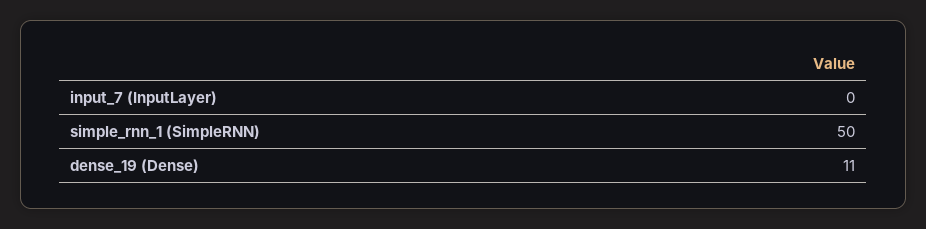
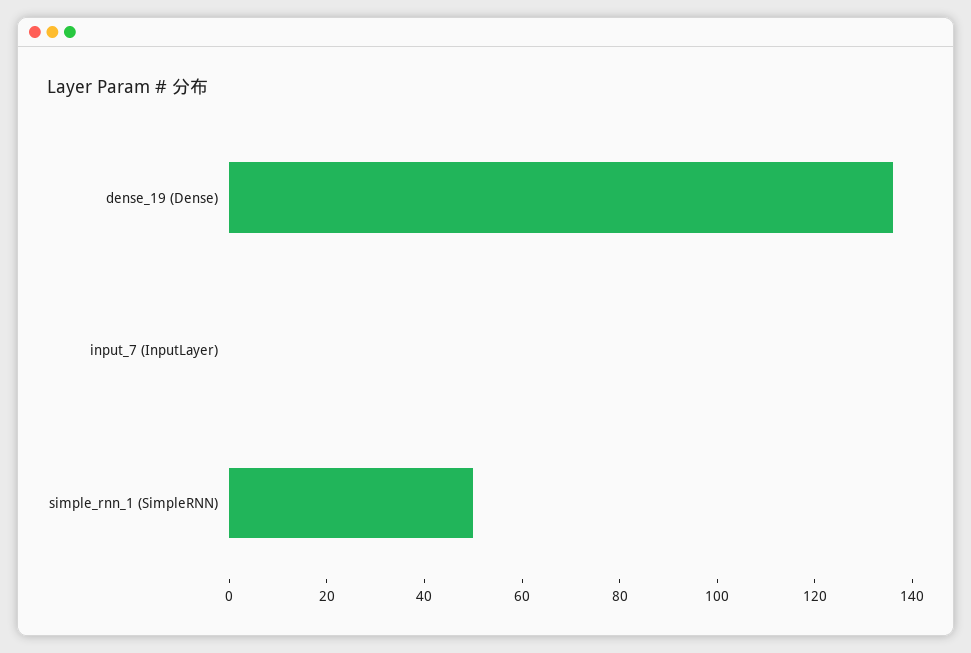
dense_19 (Dense): 11 -> 135

